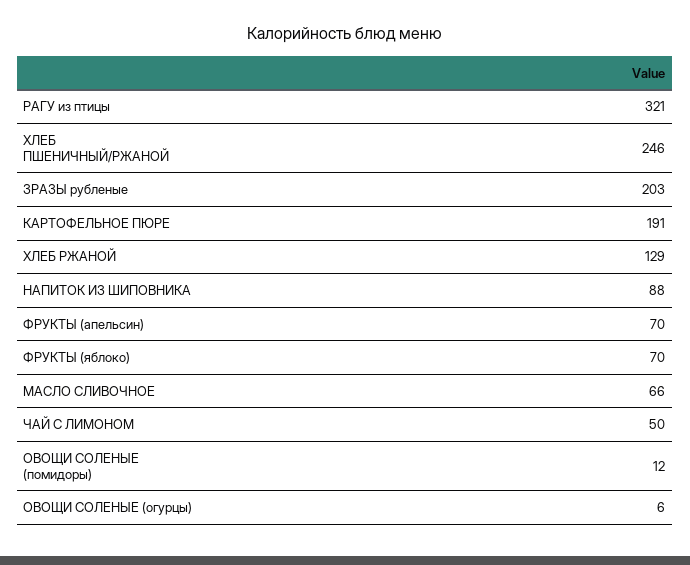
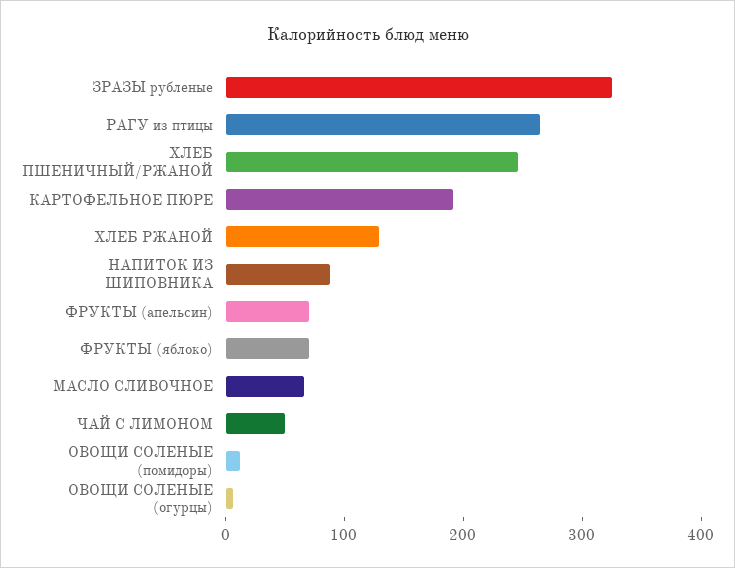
РАГУ из птицы: 321 -> 260
ЗРАЗЫ рубленые: 203 -> 320

